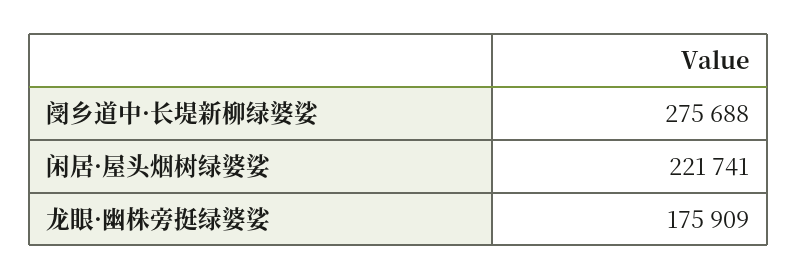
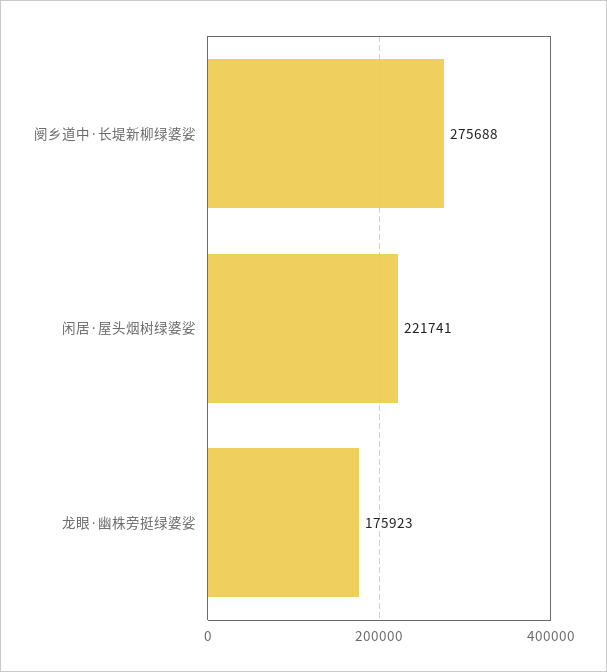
龙眼·幽株旁挺绿婆娑: 175909 -> 175923

